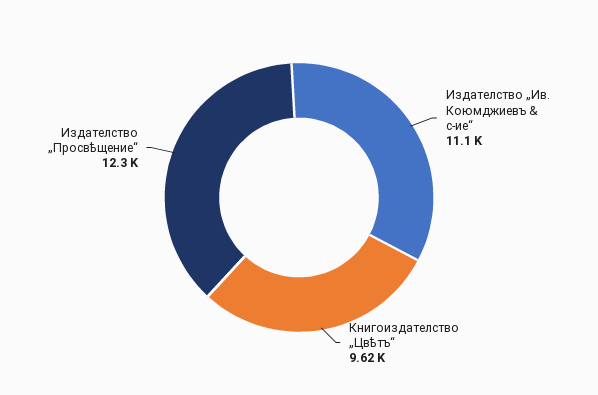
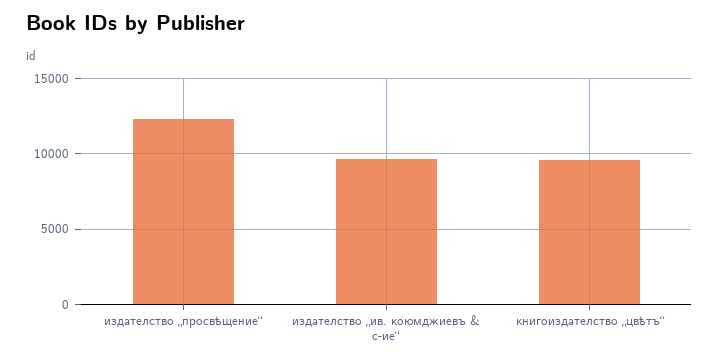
Издателство „Ив. Коюмджиевъ & с-ие“: 11100 -> 9500

